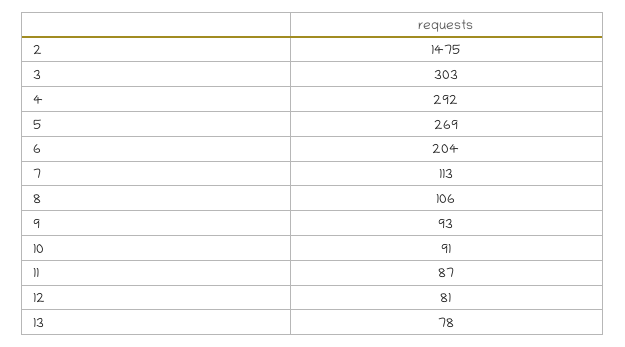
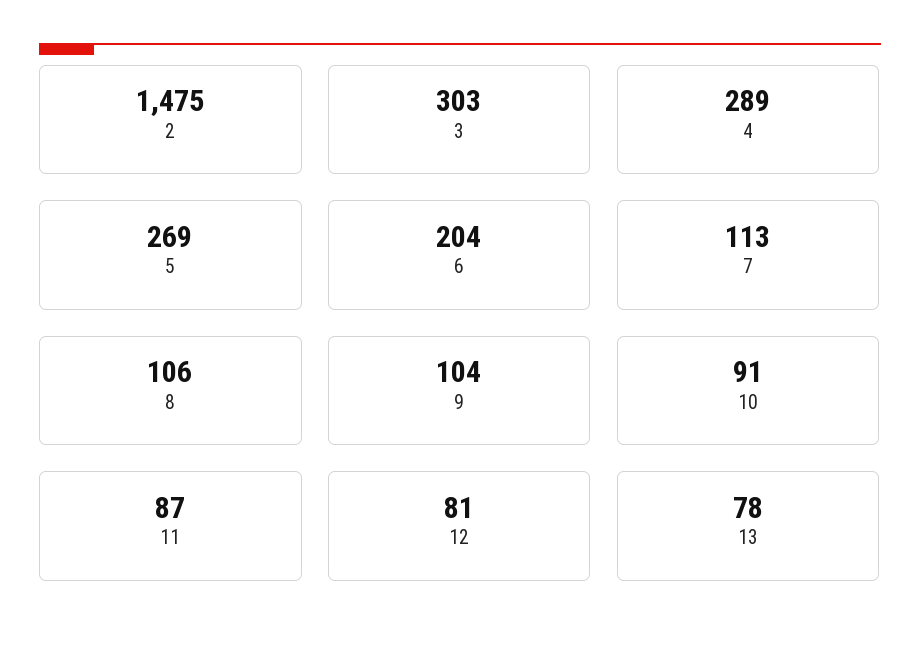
4: 292 -> 289
9: 93 -> 104

